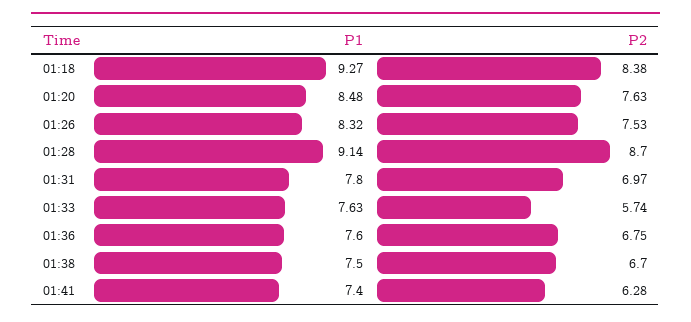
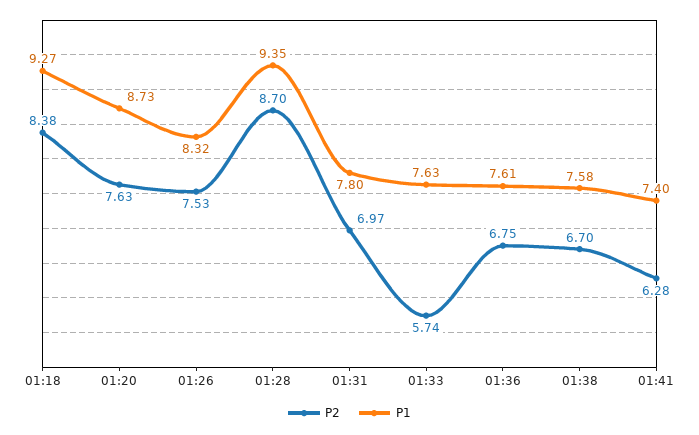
P1, 01:20: 8.48 -> 8.73
P1, 01:28: 9.14 -> 9.35
P1, 01:36: 7.6 -> 7.61
P1, 01:38: 7.5 -> 7.58

